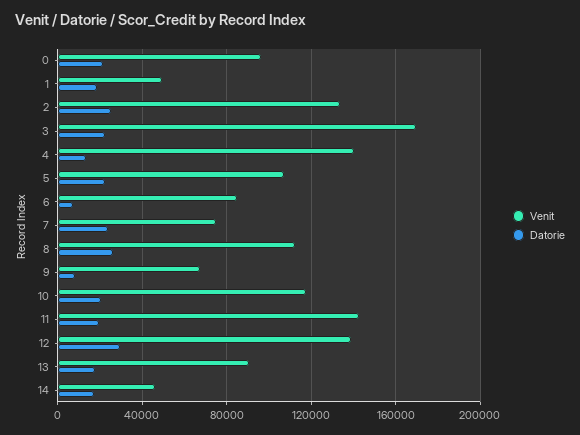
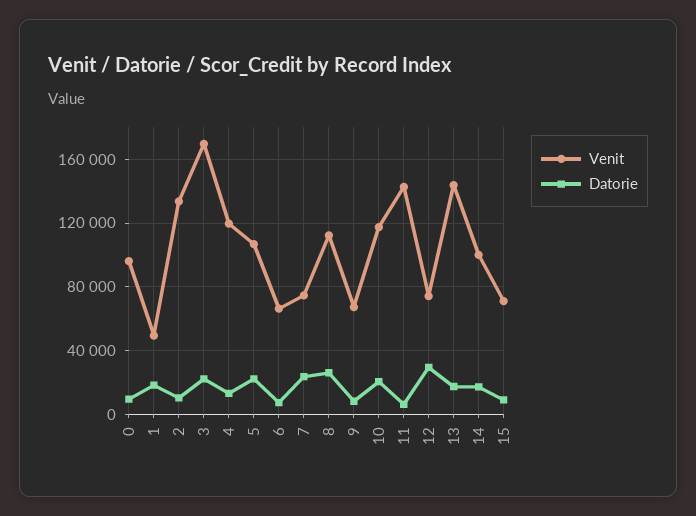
Datorie, 0: 20000 -> 10000
Datorie, 2: 25000 -> 10000
Venit, 4: 140000 -> 120000
Venit, 6: 85000 -> 65000
Datorie, 11: 20000 -> 5000
Venit, 12: 140000 -> 75000
Venit, 13: 90000 -> 145000
Venit, 14: 45000 -> 100000
Venit, 15: none -> 70000
Datorie, 15: none -> 10000

